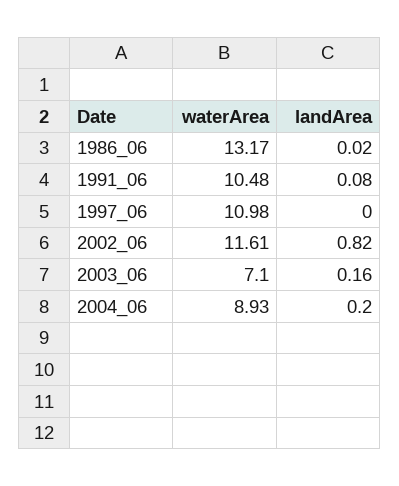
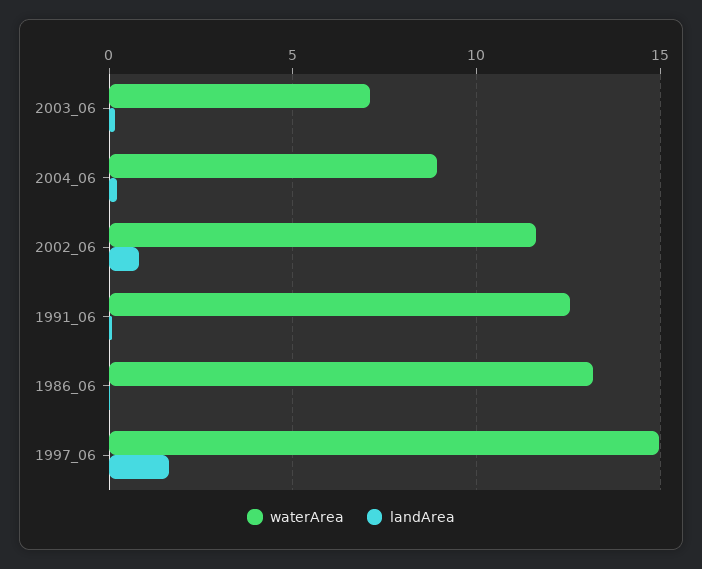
waterArea, 1991_06: 10.48 -> 12.5
waterArea, 1997_06: 10.98 -> 15
landArea, 1997_06: 0 -> 1.5

